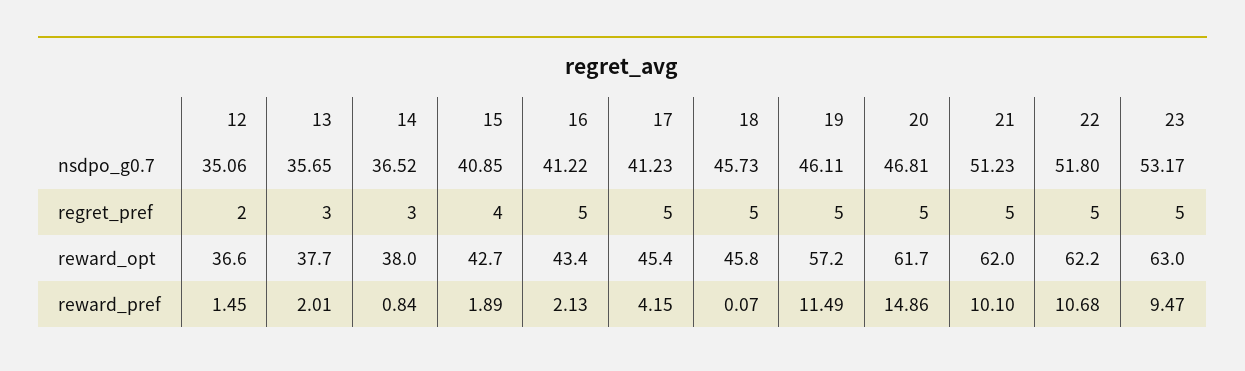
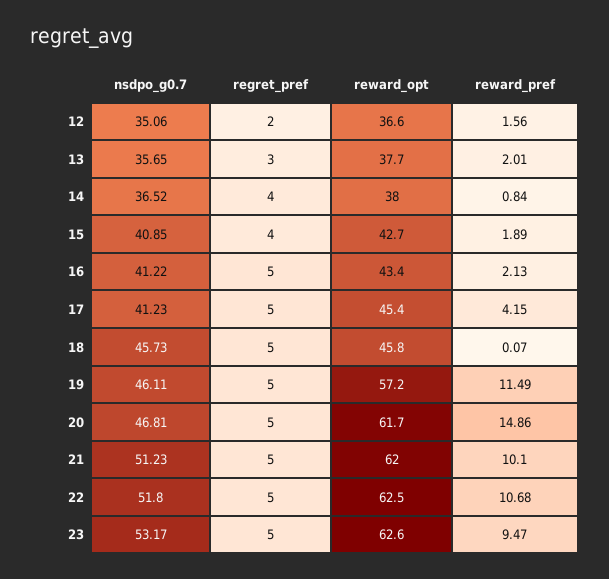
14, regret_pref: 3 -> 4
22, reward_opt: 62.2 -> 62.5
23, reward_opt: 63 -> 62.6
12, reward_pref: 1.45 -> 1.56

